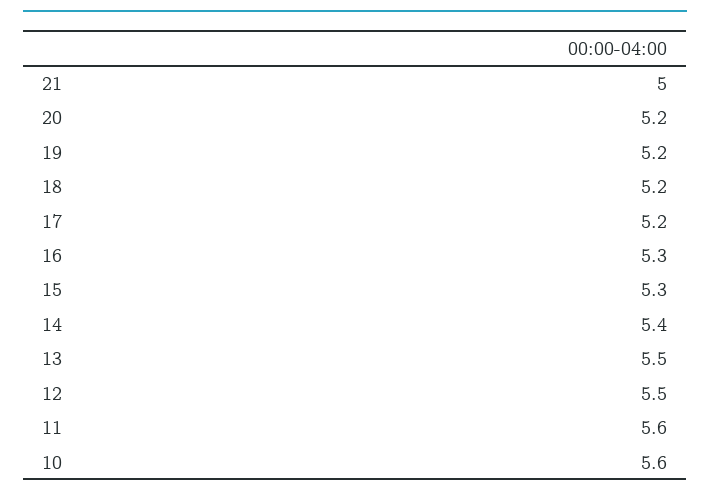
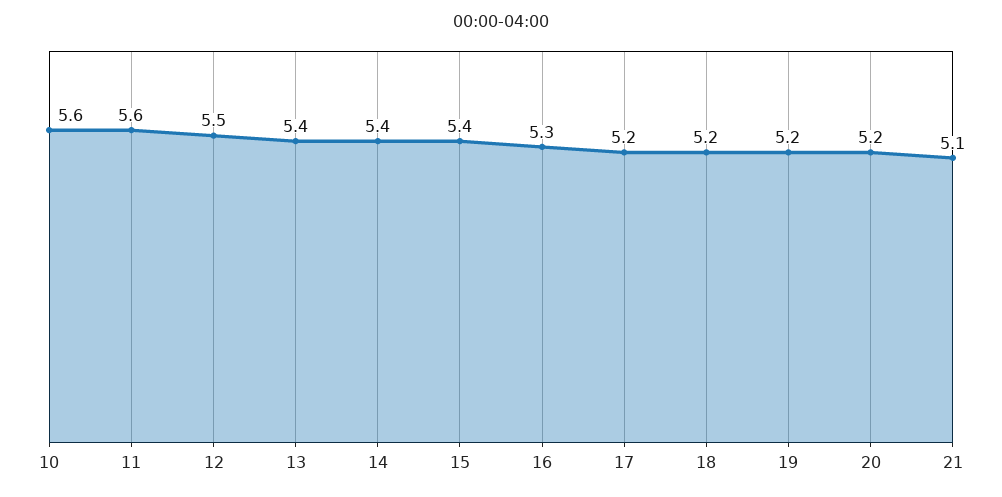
21: 5 -> 5.1
15: 5.3 -> 5.4
13: 5.5 -> 5.4

